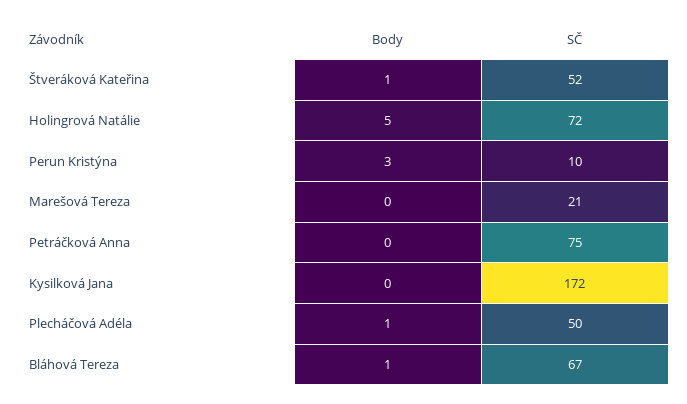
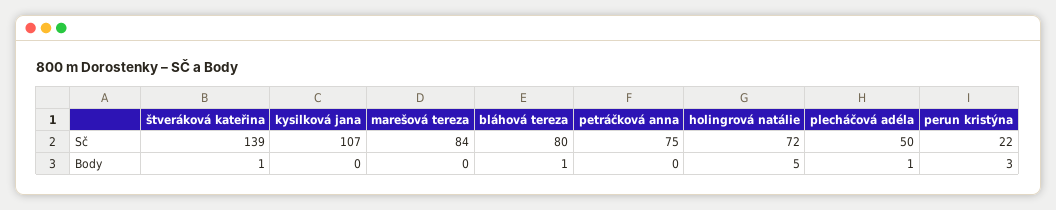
SČ, Štveráková Kateřina: 52 -> 139
SČ, Perun Kristýna: 10 -> 22
SČ, Marešová Tereza: 21 -> 84
SČ, Kysilková Jana: 172 -> 107
SČ, Bláhová Tereza: 67 -> 80

